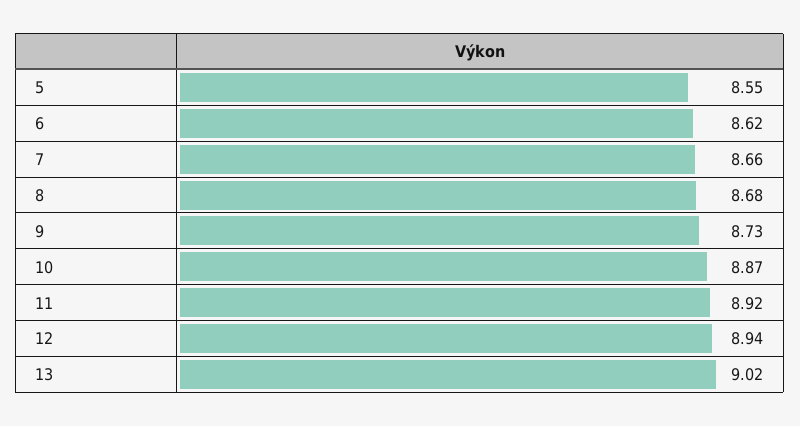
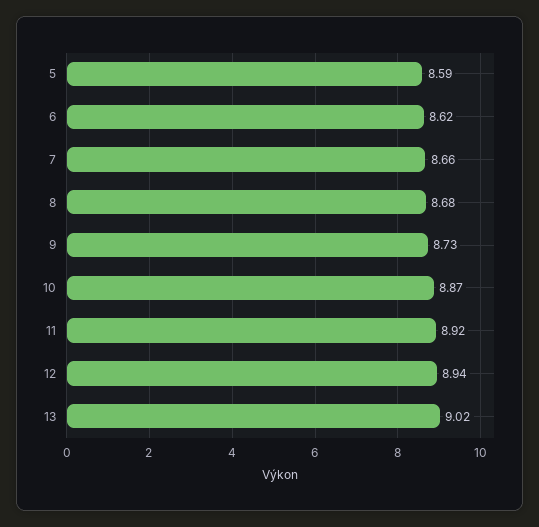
5: 8.55 -> 8.59

